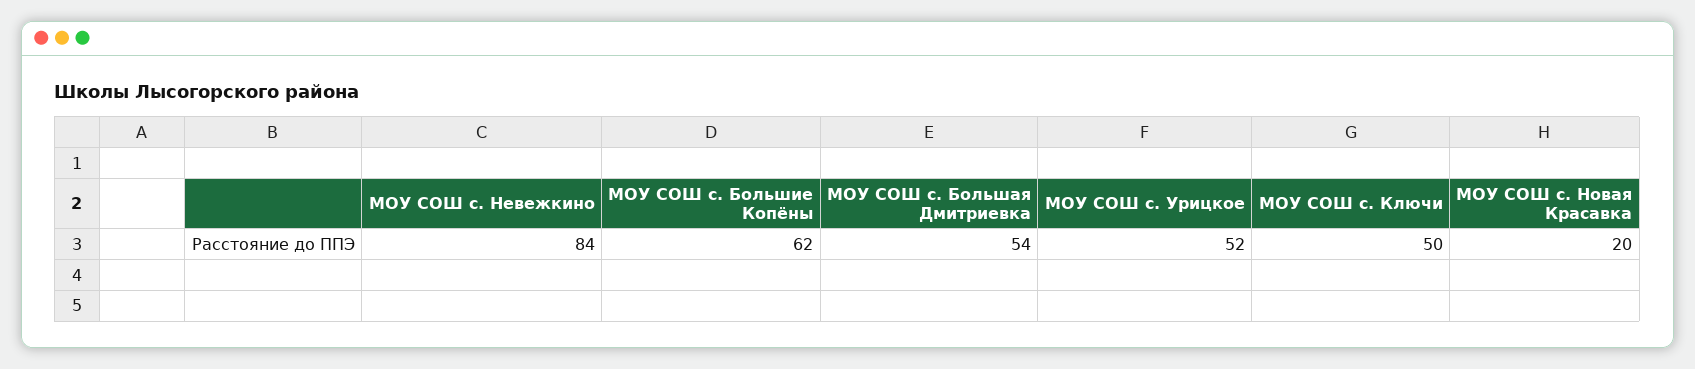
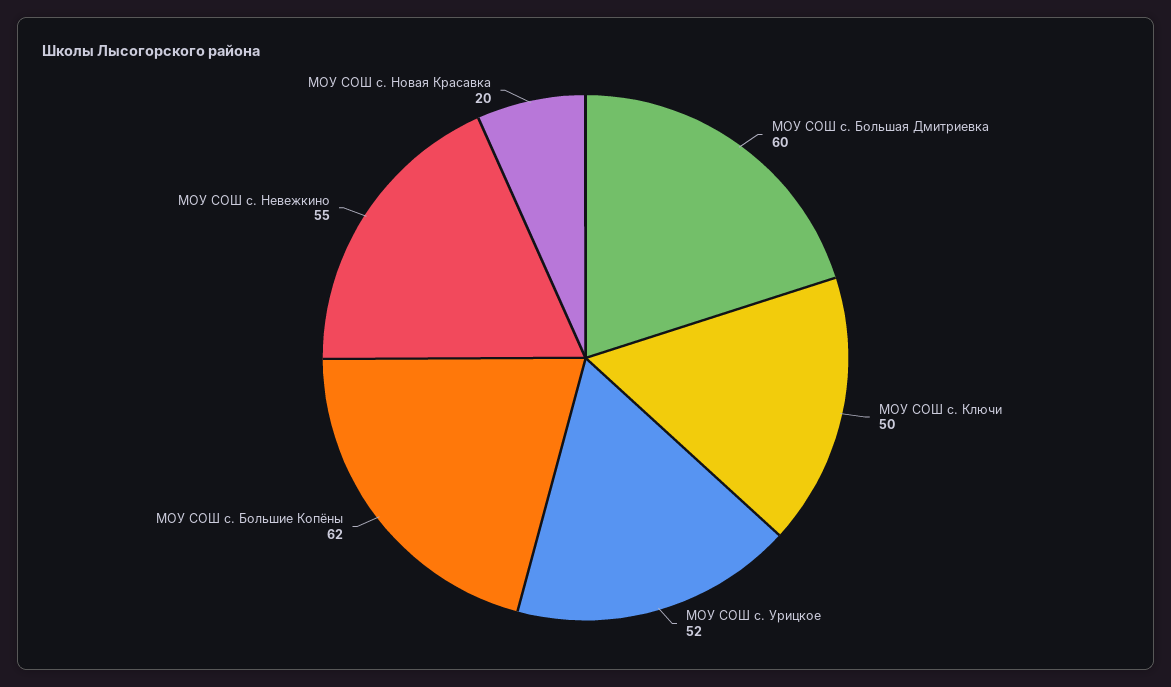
МОУ СОШ с. Невежкино: 84 -> 55
МОУ СОШ с. Большая Дмитриевка: 54 -> 60

